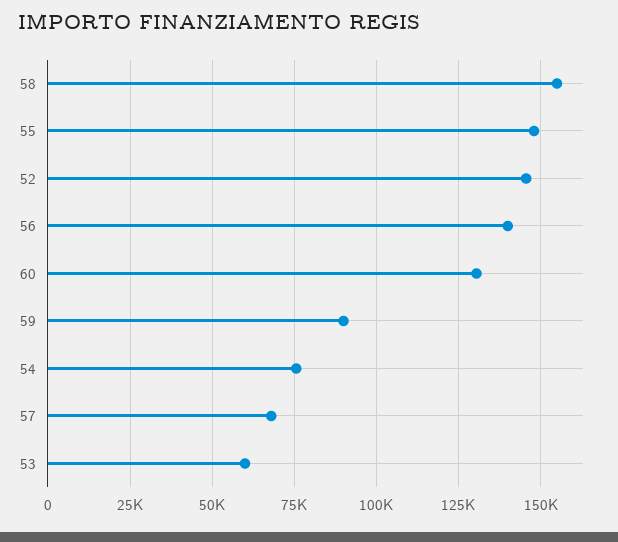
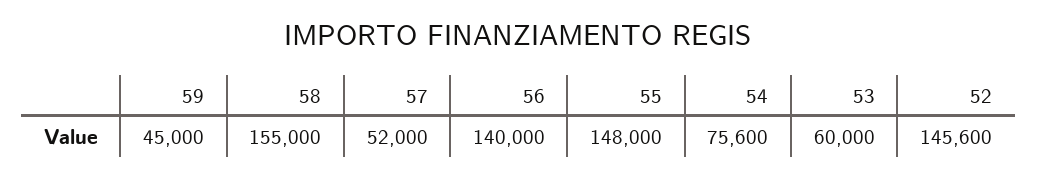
60: 130000 -> none
59: 90000 -> 45000
57: 67500 -> 52000

